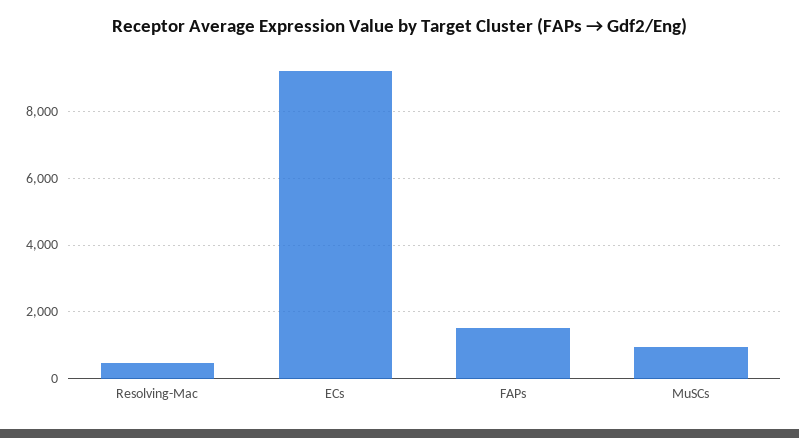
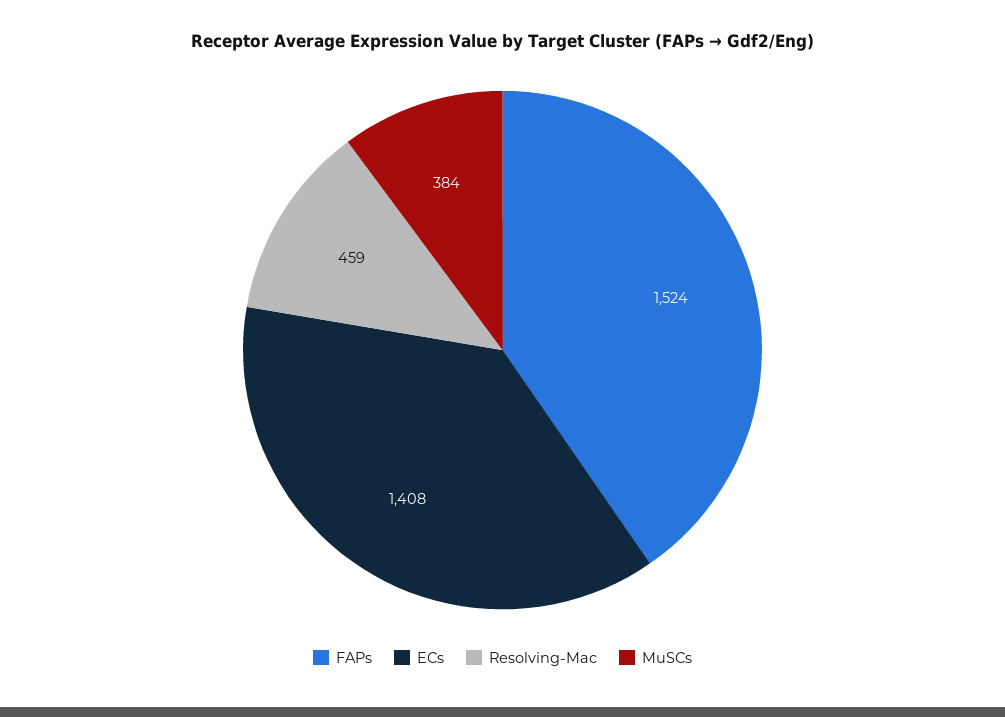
ECs: 9200 -> 1408
MuSCs: 1000 -> 384

